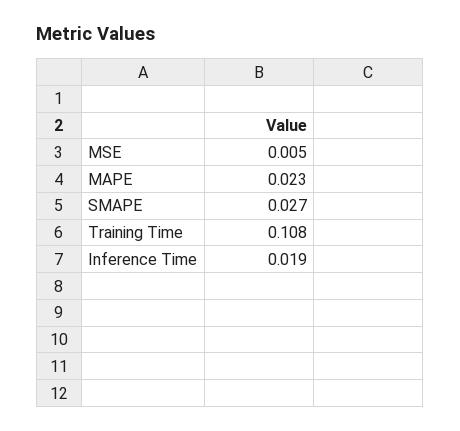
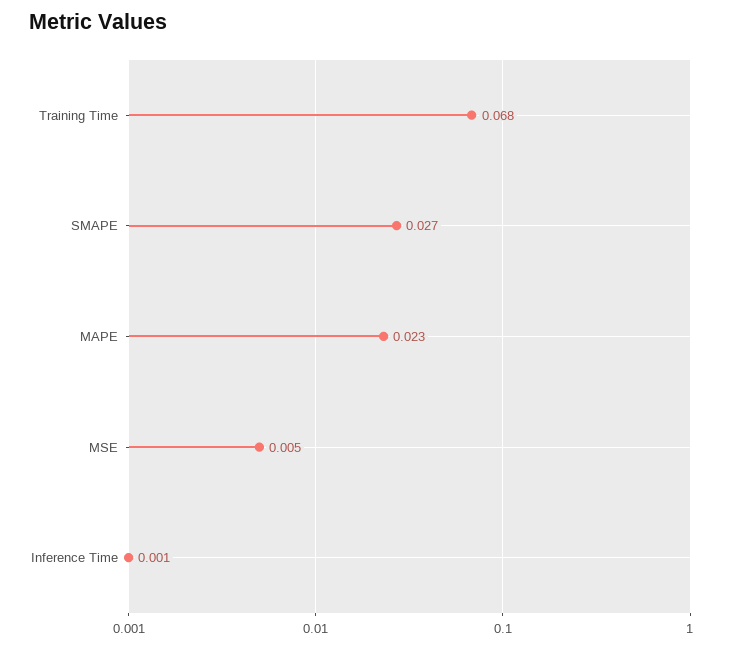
Training Time: 0.108 -> 0.068
Inference Time: 0.019 -> 0.001

